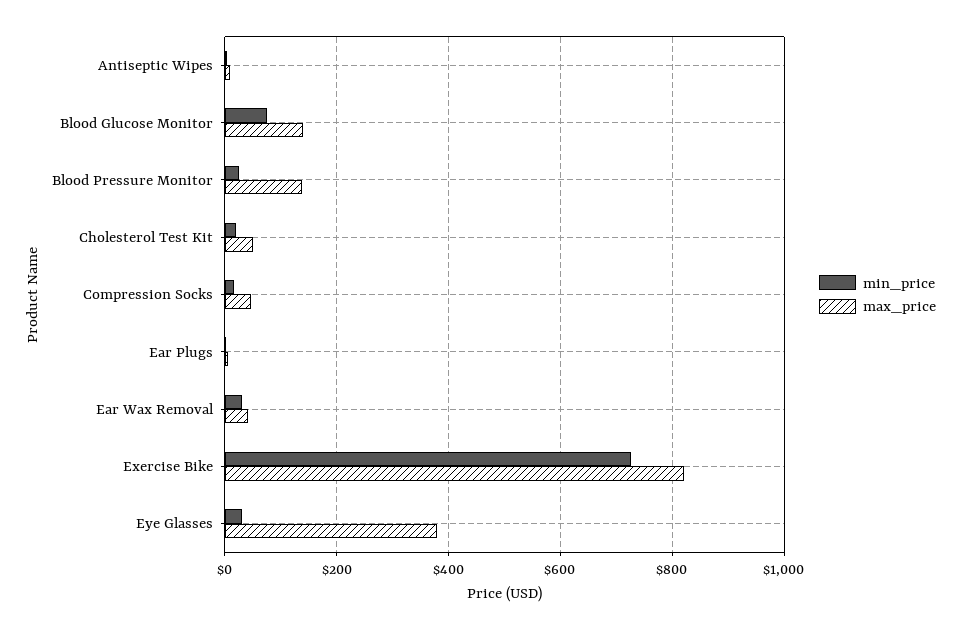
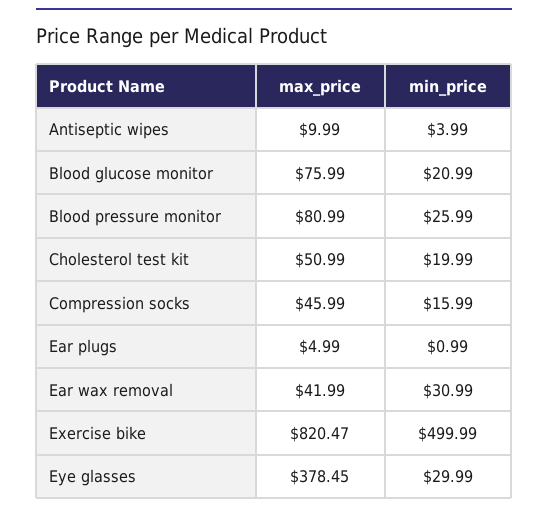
min_price, Blood Glucose Monitor: 80 -> 20.99
max_price, Blood Glucose Monitor: 140 -> 75.99
max_price, Blood Pressure Monitor: 140 -> 80.99
min_price, Exercise Bike: 720 -> 499.99

